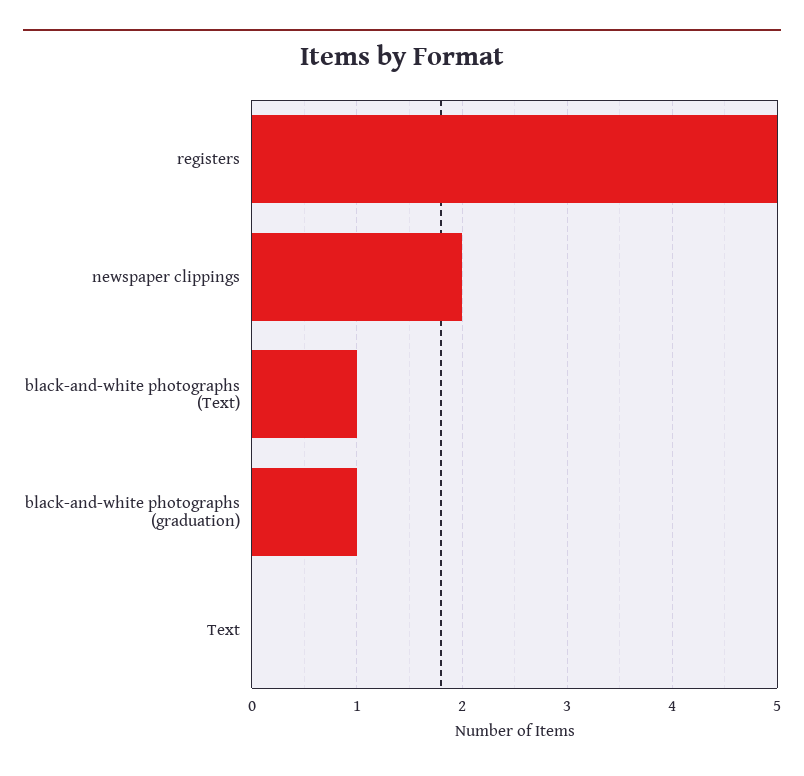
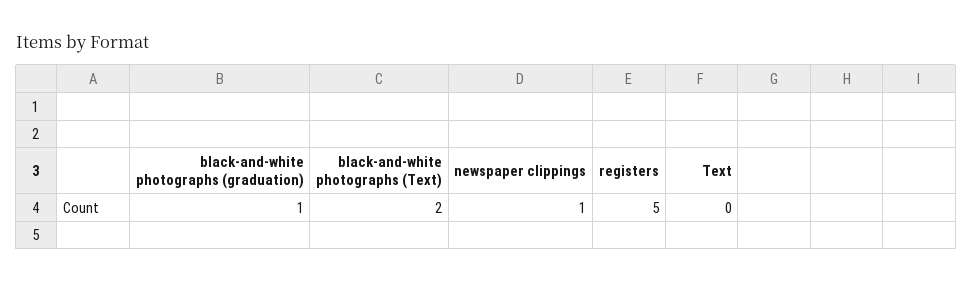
newspaper clippings: 2 -> 1
black-and-white photographs (Text): 1 -> 2

